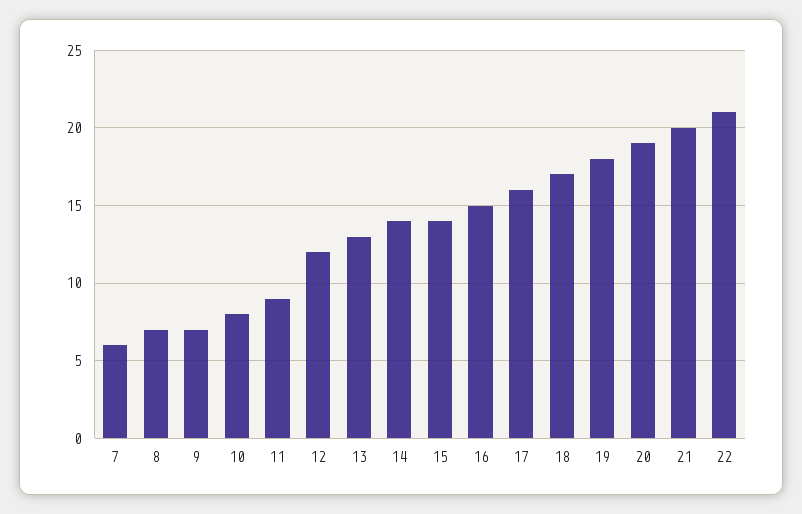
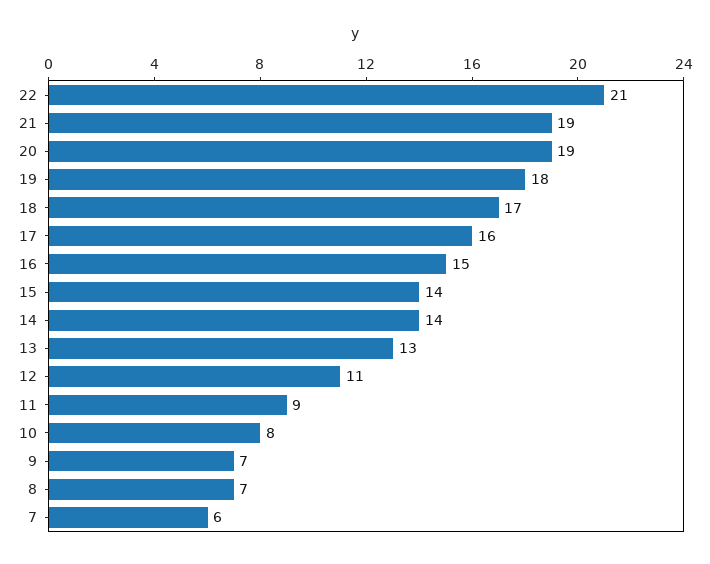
12: 12 -> 11
21: 20 -> 19

